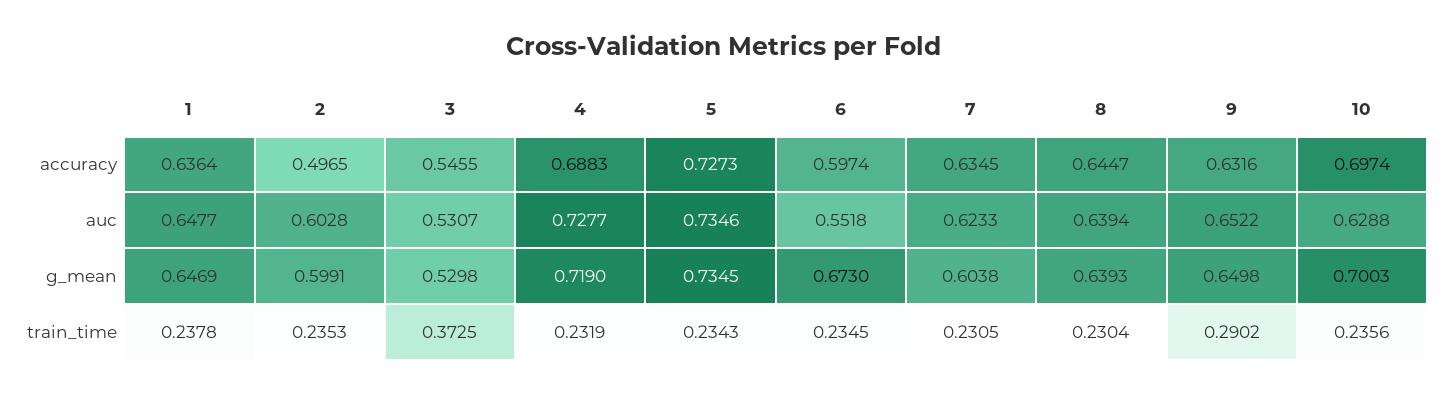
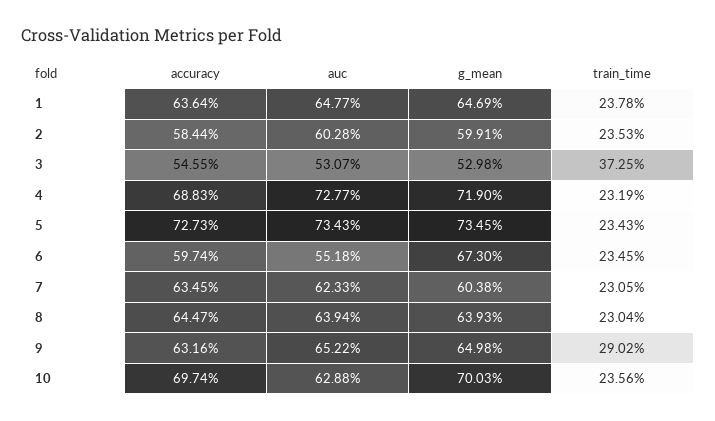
2, accuracy: 0.4965 -> 0.5844
5, auc: 0.7346 -> 0.7343

